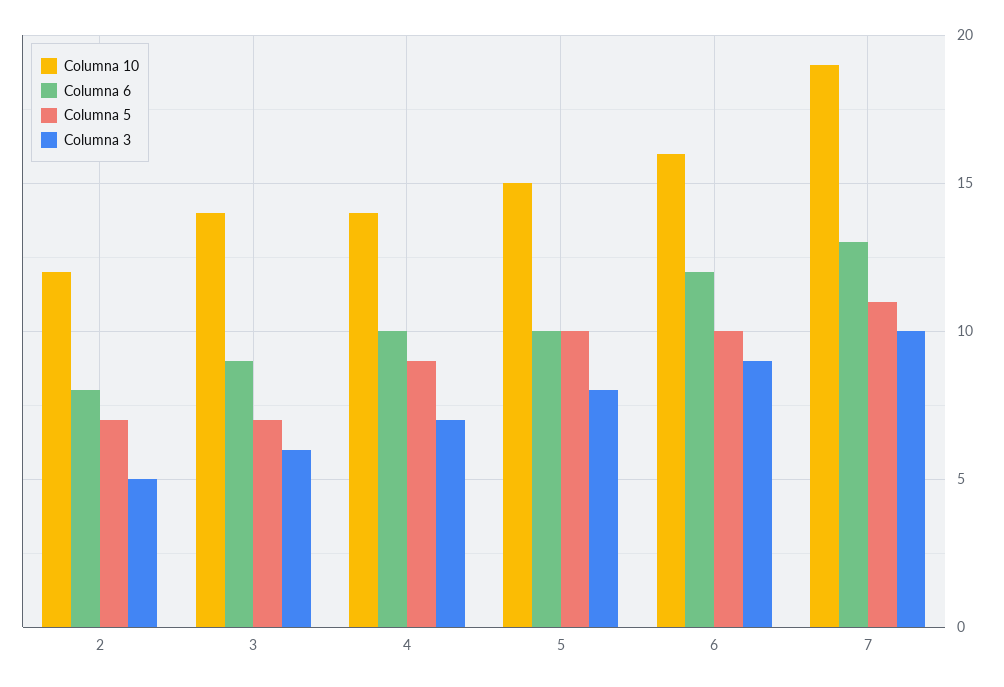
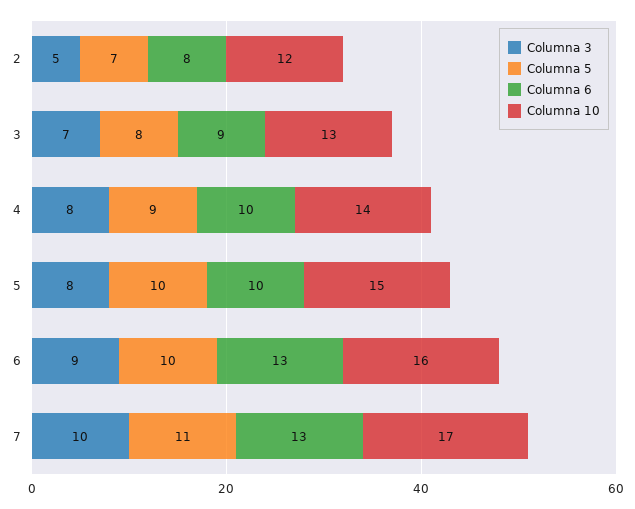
Columna 10, 3: 14 -> 13
Columna 5, 3: 7 -> 8
Columna 3, 3: 6 -> 7
Columna 3, 4: 7 -> 8
Columna 6, 6: 12 -> 13
Columna 10, 7: 19 -> 17

